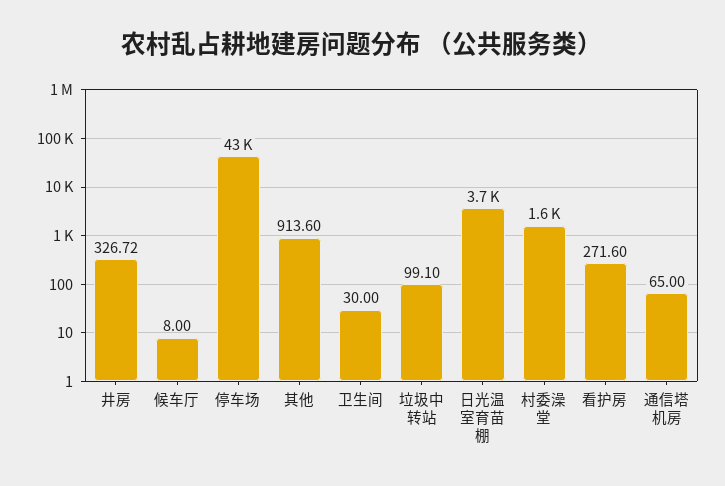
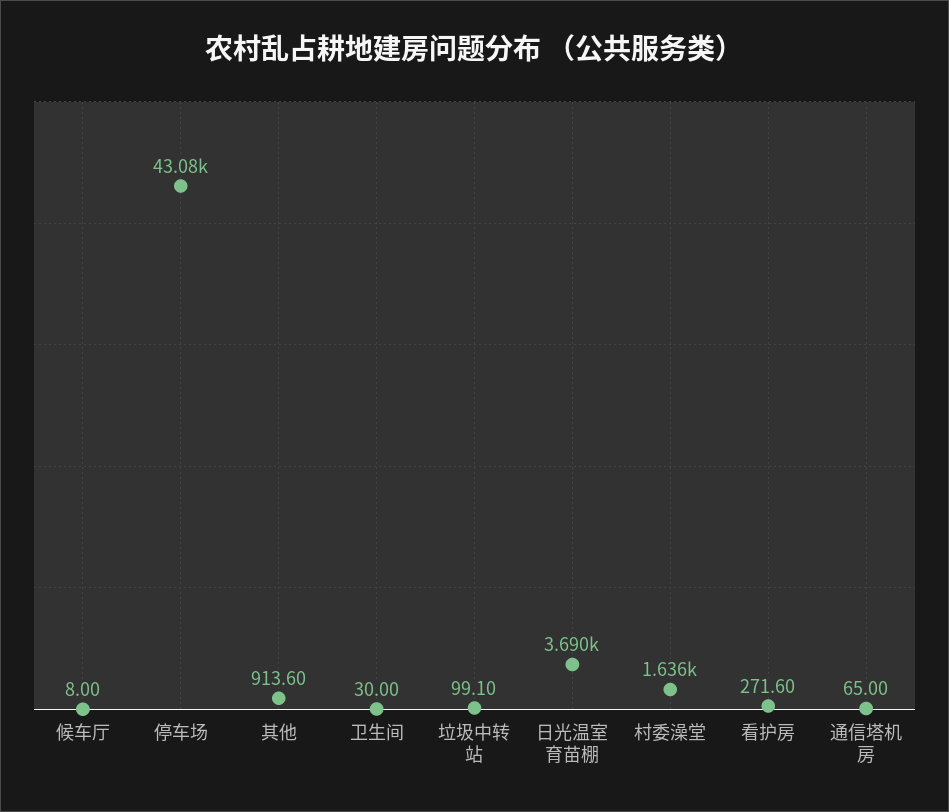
井房: 326.72 -> none

